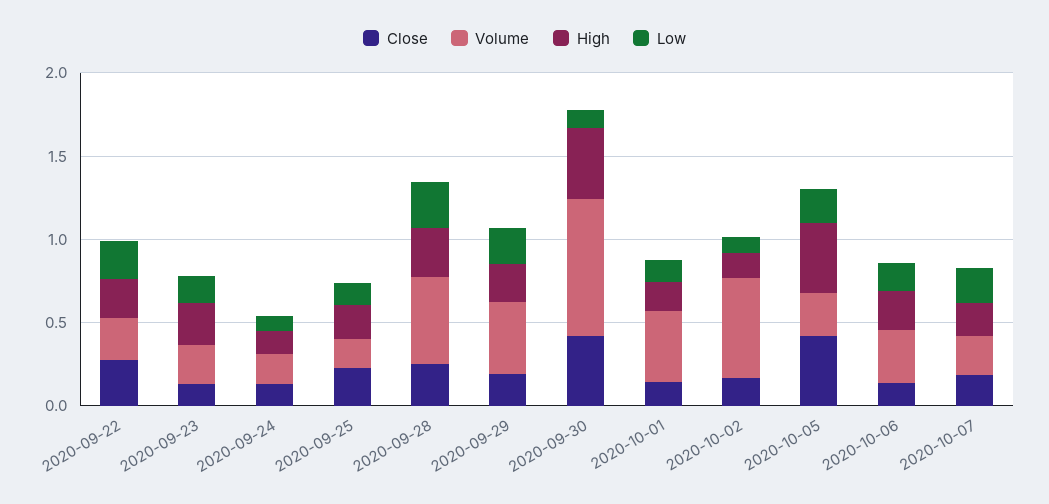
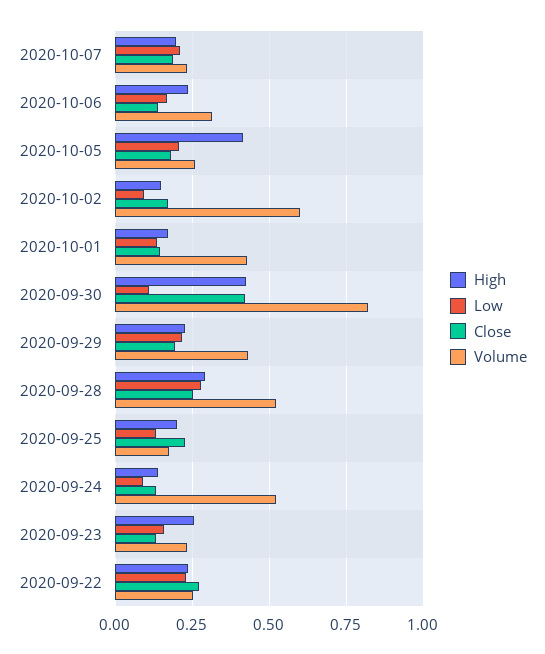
Volume, 2020-09-24: 0.2 -> 0.525
Close, 2020-10-05: 0.4 -> 0.175

